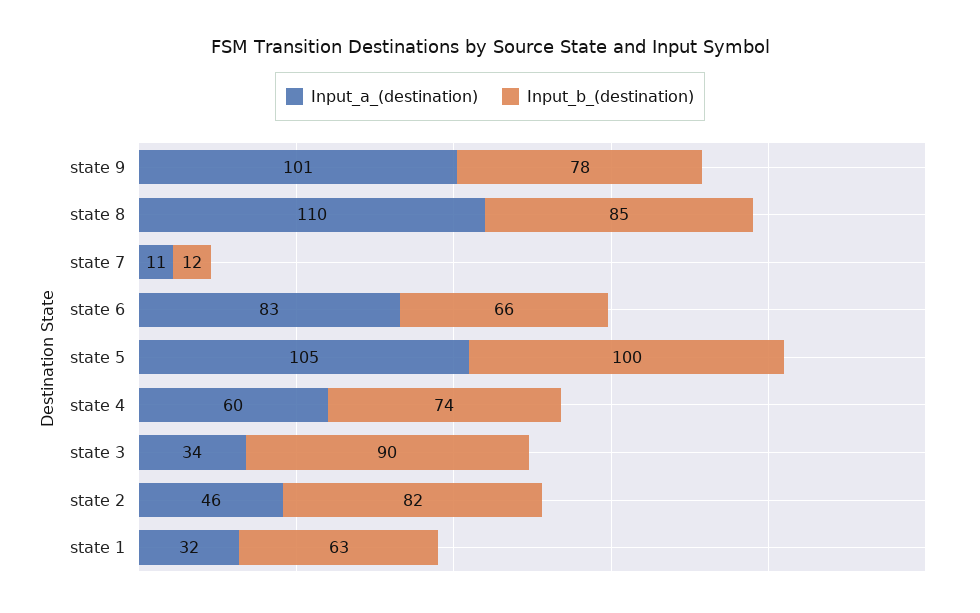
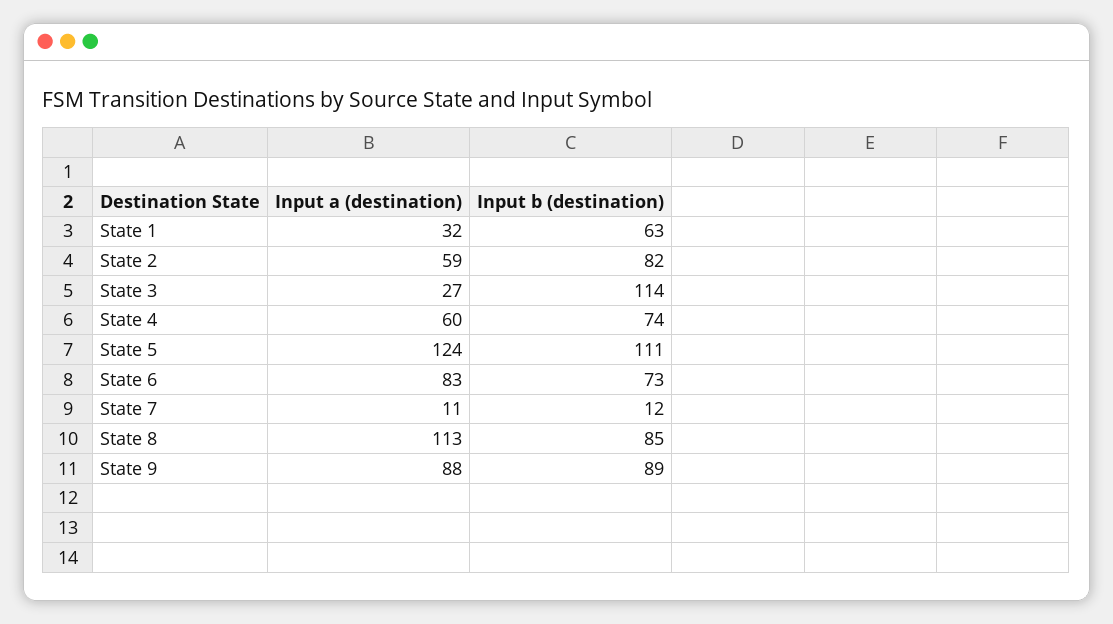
Input_a_(destination), state 9: 101 -> 88
Input_b_(destination), state 9: 78 -> 89
Input_a_(destination), state 8: 110 -> 113
Input_b_(destination), state 6: 66 -> 73
Input_a_(destination), state 5: 105 -> 124
Input_b_(destination), state 5: 100 -> 111
Input_a_(destination), state 3: 34 -> 27
Input_b_(destination), state 3: 90 -> 114
Input_a_(destination), state 2: 46 -> 59

